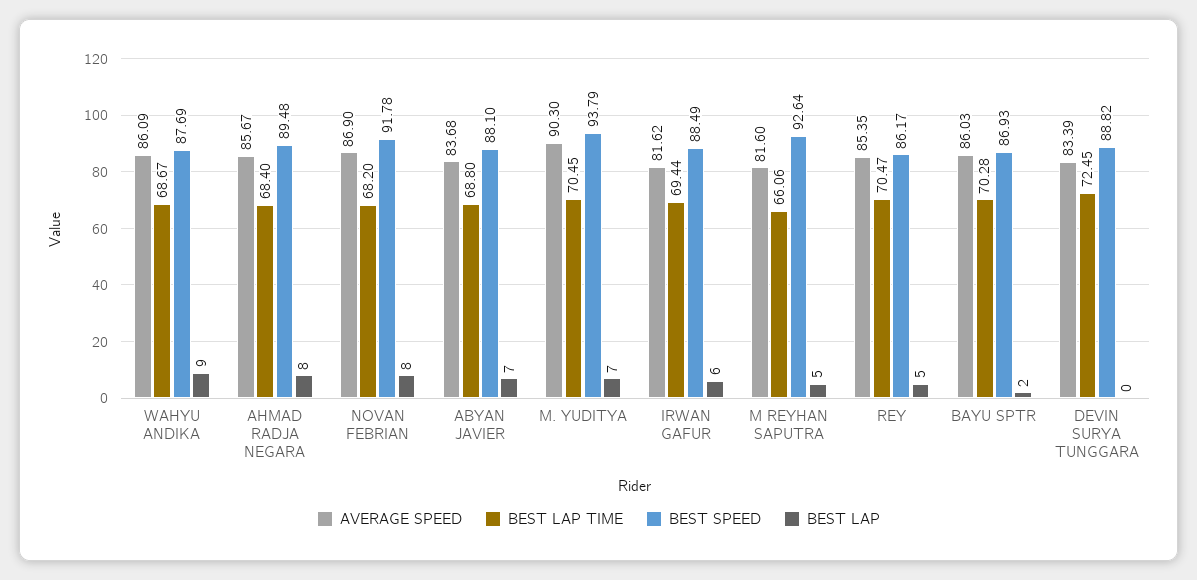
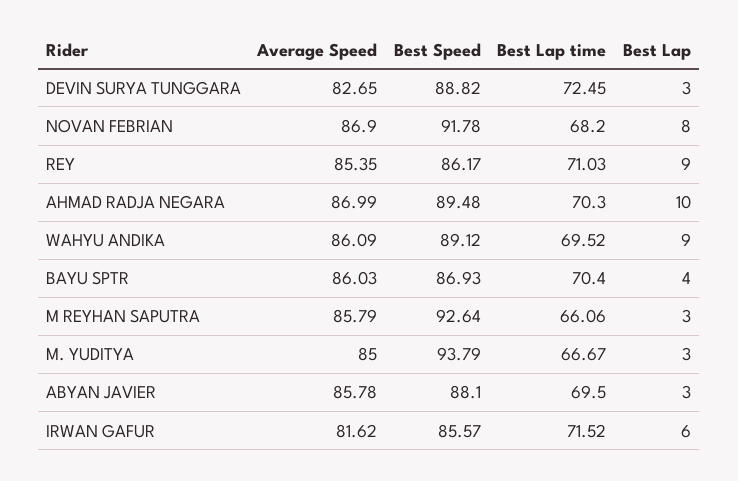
BEST LAP TIME, WAHYU ANDIKA: 68.67 -> 69.52
BEST SPEED, WAHYU ANDIKA: 87.69 -> 89.12
AVERAGE SPEED, AHMAD RADJA NEGARA: 85.67 -> 86.99
BEST LAP TIME, AHMAD RADJA NEGARA: 68.4 -> 70.3
BEST LAP, AHMAD RADJA NEGARA: 8 -> 10
AVERAGE SPEED, ABYAN JAVIER: 83.68 -> 85.78
BEST LAP TIME, ABYAN JAVIER: 68.8 -> 69.5
BEST LAP, ABYAN JAVIER: 7 -> 3
AVERAGE SPEED, M. YUDITYA: 90.3 -> 85
BEST LAP TIME, M. YUDITYA: 70.45 -> 66.67
BEST LAP, M. YUDITYA: 7 -> 3
BEST LAP TIME, IRWAN GAFUR: 69.44 -> 71.52
BEST SPEED, IRWAN GAFUR: 88.49 -> 85.57
AVERAGE SPEED, M REYHAN SAPUTRA: 81.6 -> 85.79
BEST LAP, M REYHAN SAPUTRA: 5 -> 3
BEST LAP TIME, REY: 70.47 -> 71.03
BEST LAP, REY: 5 -> 9
BEST LAP TIME, BAYU SPTR: 70.28 -> 70.4
BEST LAP, BAYU SPTR: 2 -> 4
AVERAGE SPEED, DEVIN SURYA TUNGGARA: 83.39 -> 82.65
BEST LAP, DEVIN SURYA TUNGGARA: 0 -> 3

